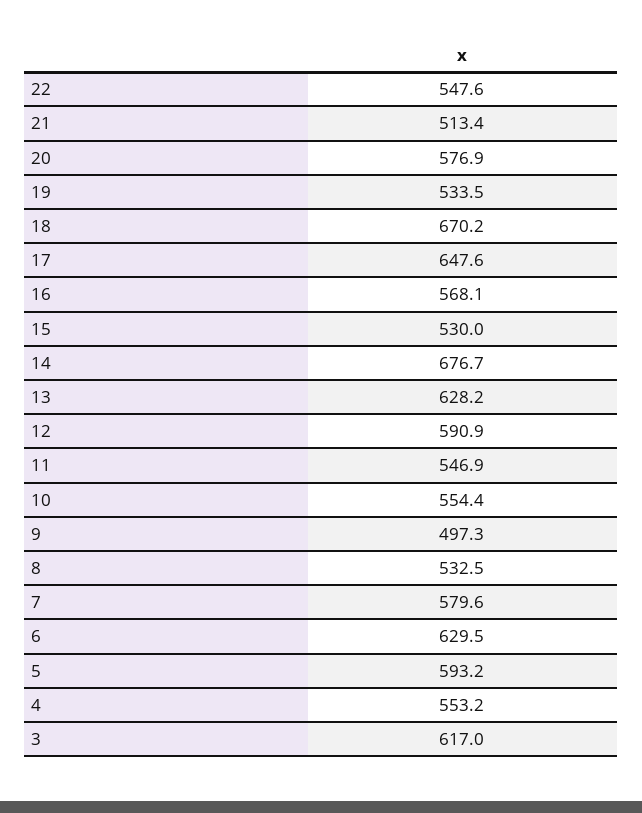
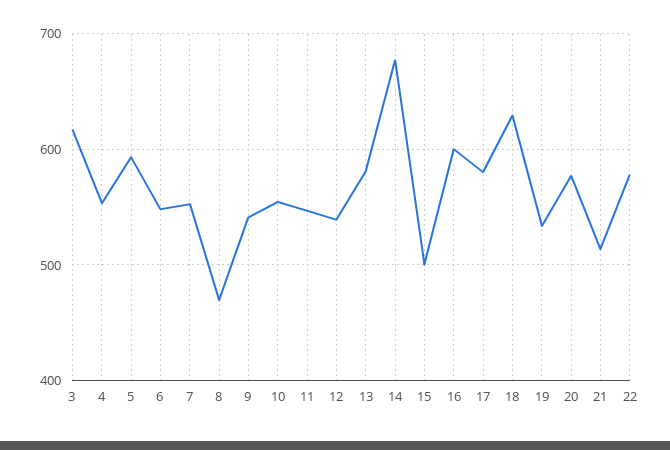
22: 547.6 -> 580
18: 670.2 -> 630
17: 647.6 -> 580
16: 568.1 -> 600
15: 530 -> 500
13: 628.2 -> 580
12: 590.9 -> 540
9: 497.3 -> 540
8: 532.5 -> 470
7: 579.6 -> 550
6: 629.5 -> 550

